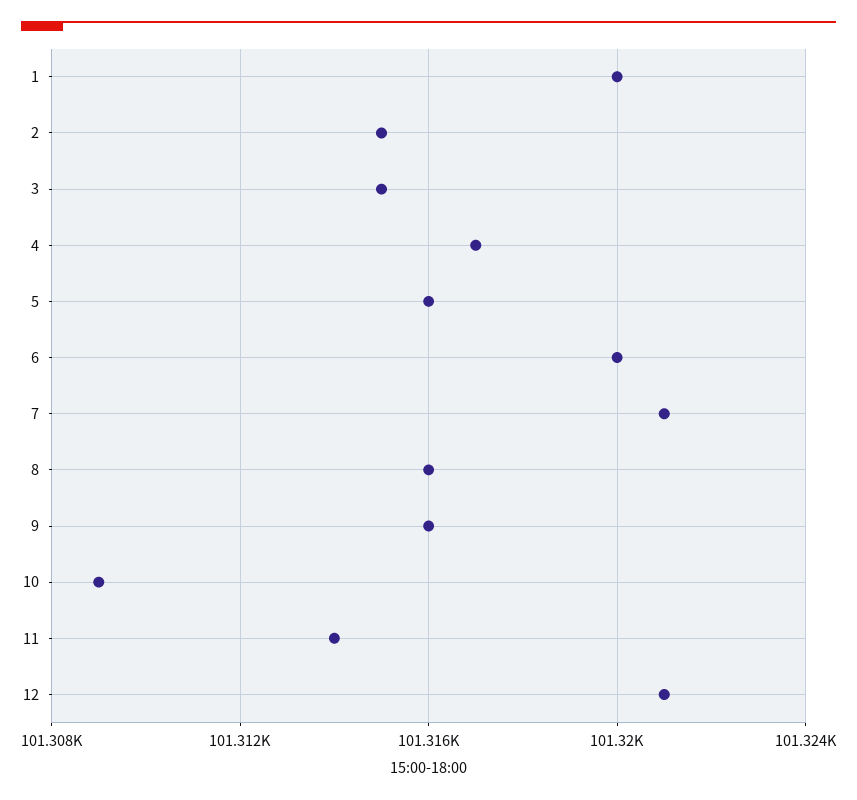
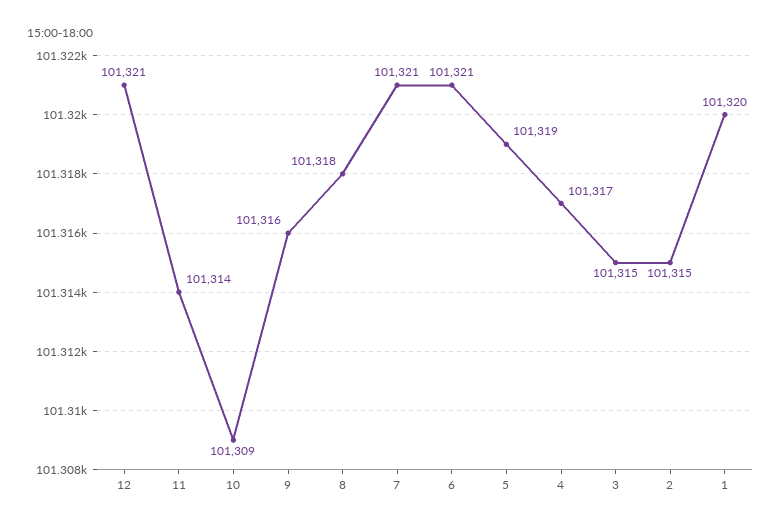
5: 101316 -> 101319
6: 101320 -> 101321
8: 101316 -> 101318

